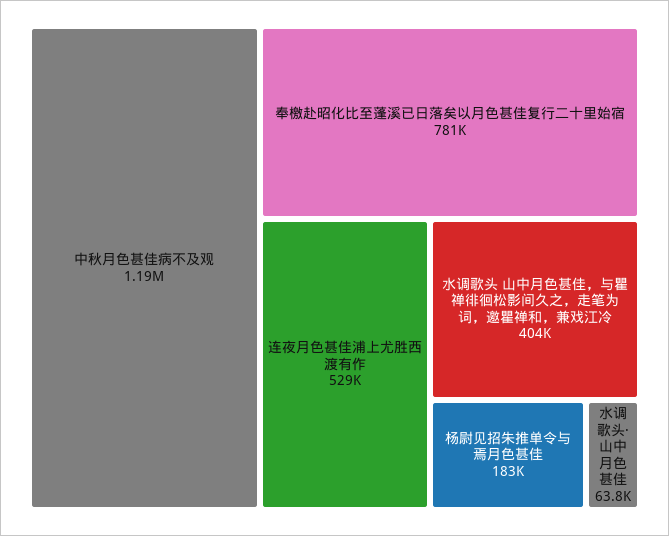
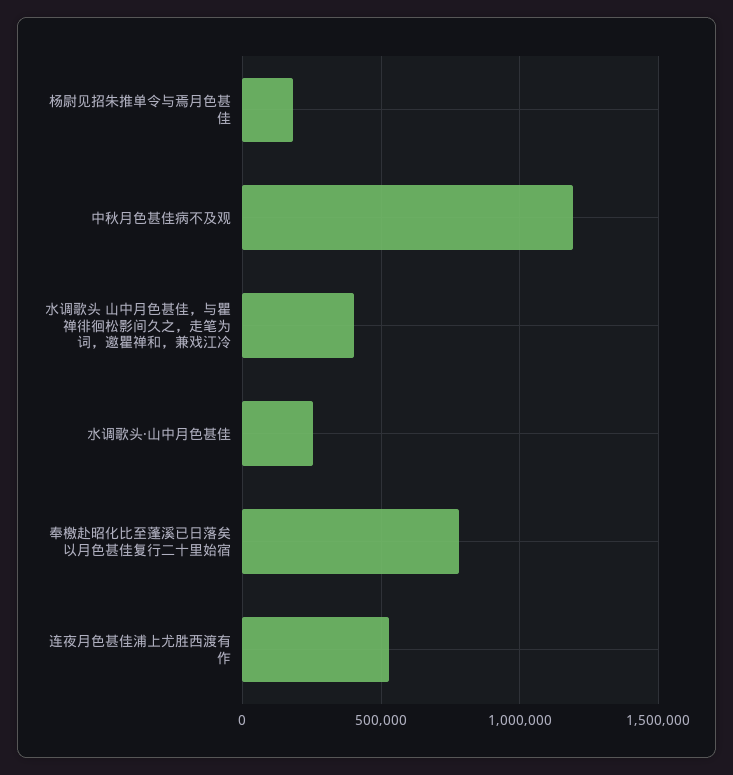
水调歌头·山中月色甚佳: 63800 -> 250000

